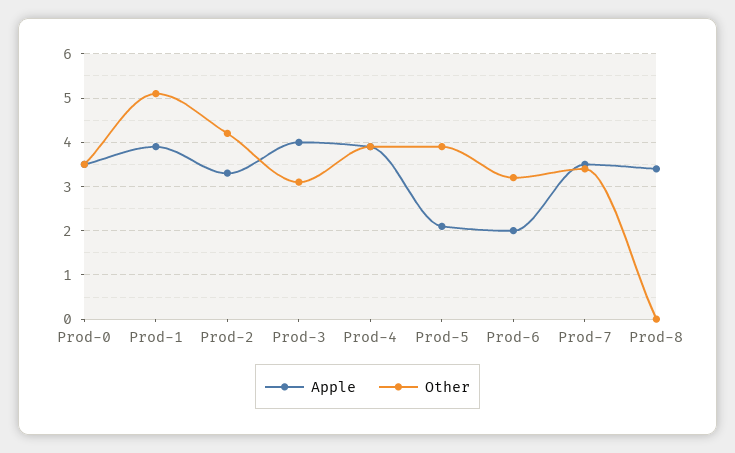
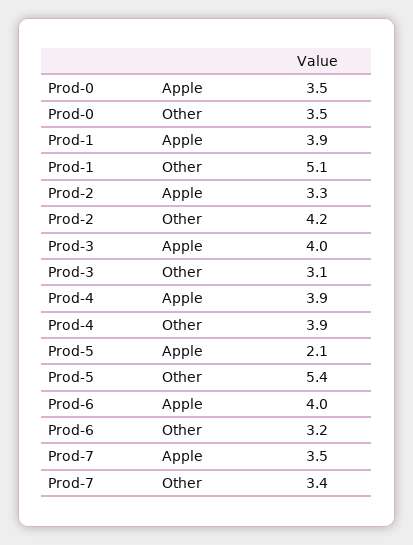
Other, Prod-5: 4 -> 5.4
Apple, Prod-6: 2 -> 4
Apple, Prod-8: 3.5 -> none
Other, Prod-8: 0 -> none

